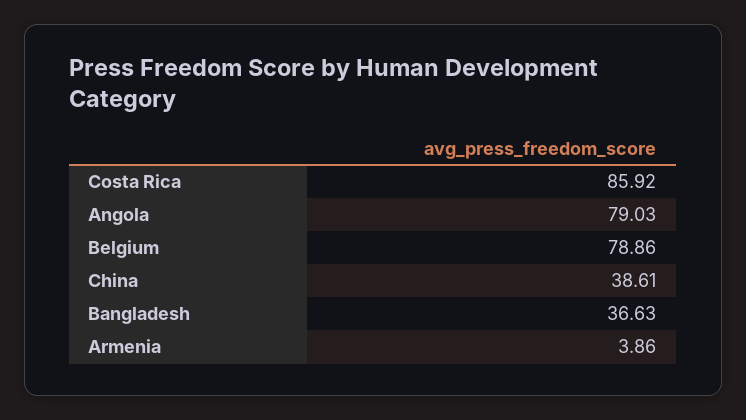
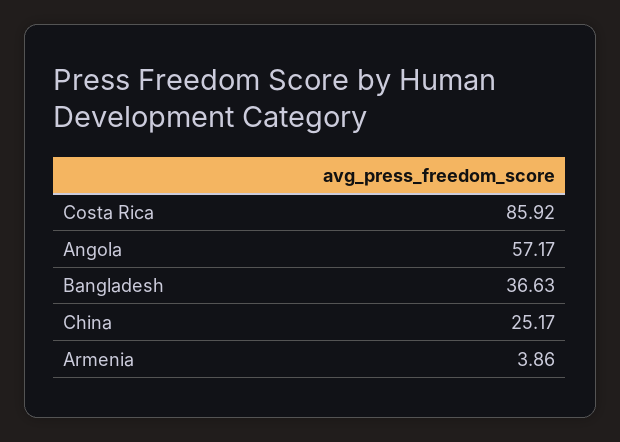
Angola: 79.03 -> 57.17
Belgium: 78.86 -> none
China: 38.61 -> 25.17

